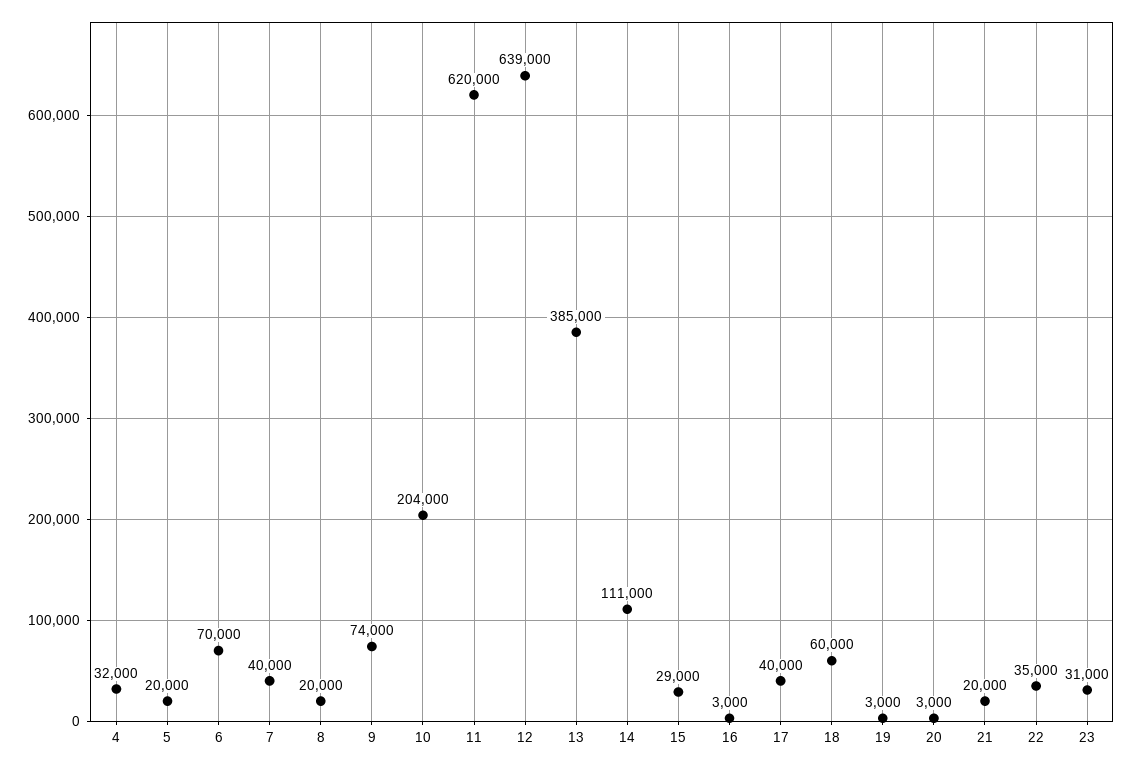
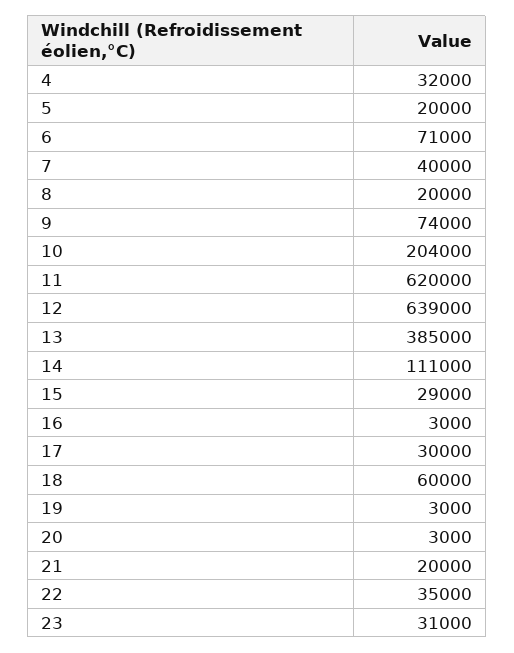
6: 70000 -> 71000
17: 40000 -> 30000

